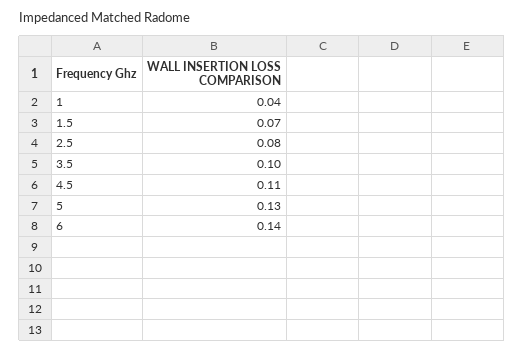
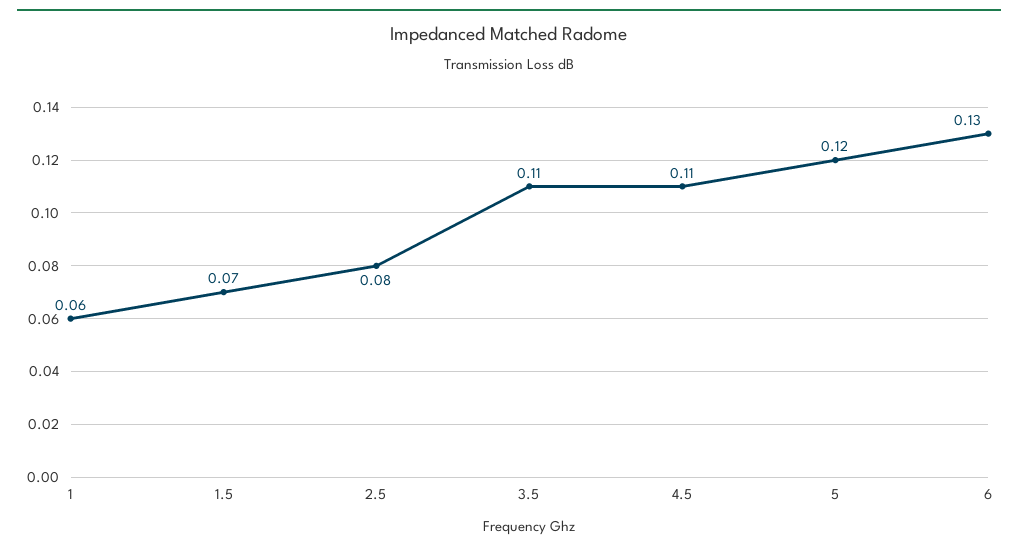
1: 0.04 -> 0.06
3.5: 0.1 -> 0.11
5: 0.13 -> 0.12
6: 0.14 -> 0.13

